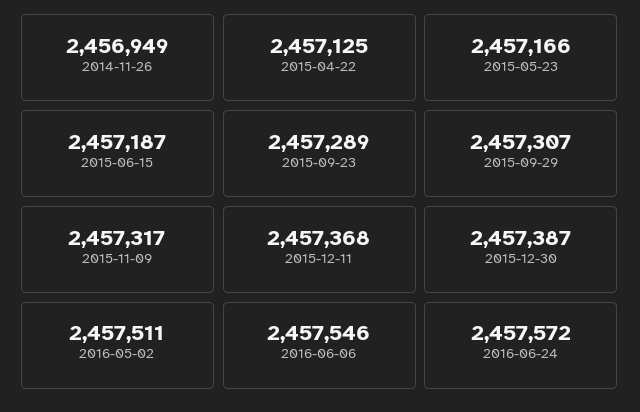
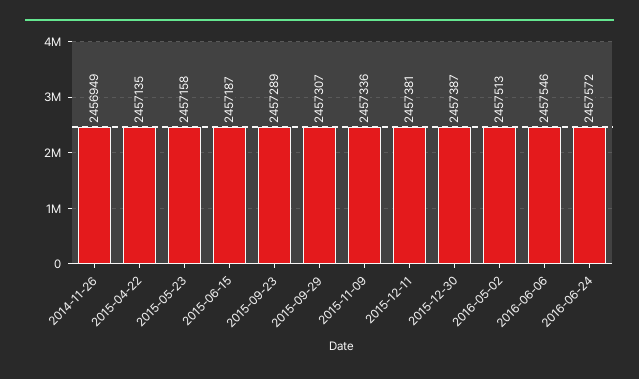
2015-04-22: 2457125 -> 2457135
2015-05-23: 2457166 -> 2457158
2015-11-09: 2457317 -> 2457336
2015-12-11: 2457368 -> 2457381
2016-05-02: 2457511 -> 2457513

